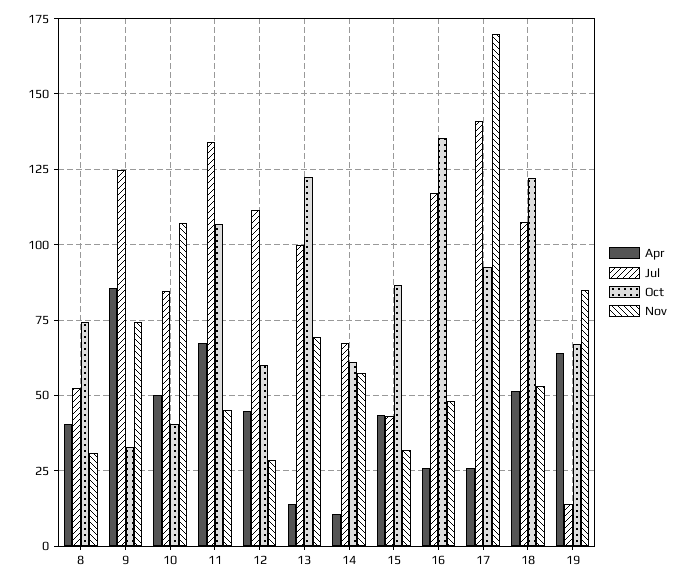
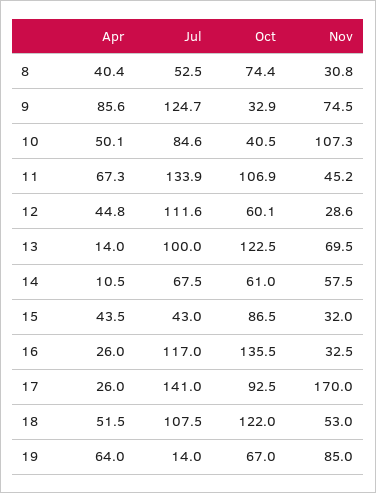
Nov, 16: 47.5 -> 32.5

